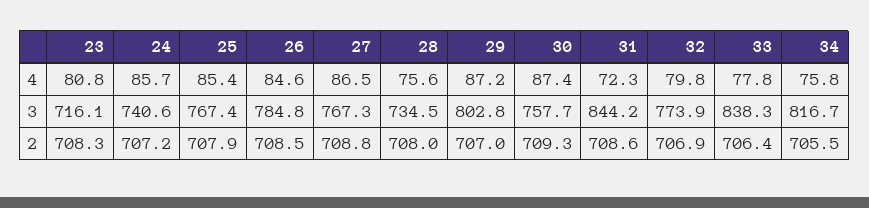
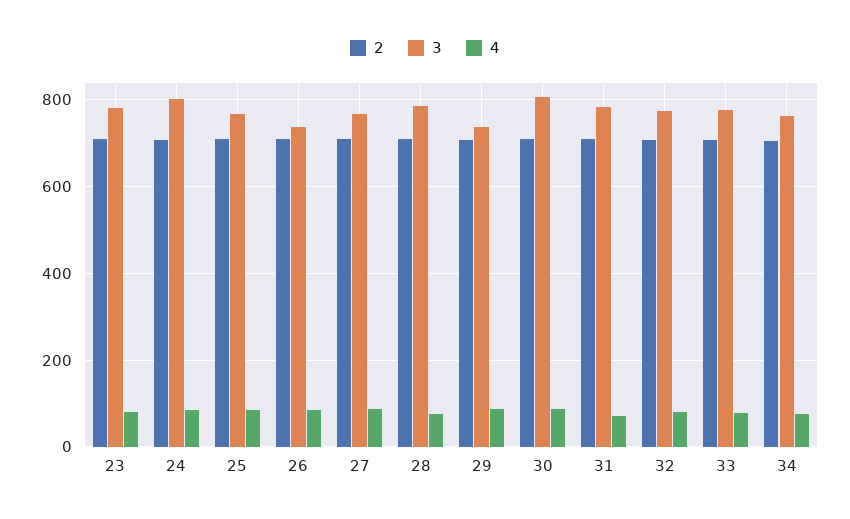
3, 23: 716.1 -> 780
3, 24: 740.6 -> 800
3, 26: 784.8 -> 740
3, 28: 734.5 -> 780
3, 29: 802.8 -> 740
3, 30: 757.7 -> 800
3, 31: 844.2 -> 780
3, 33: 838.3 -> 780
3, 34: 816.7 -> 760

